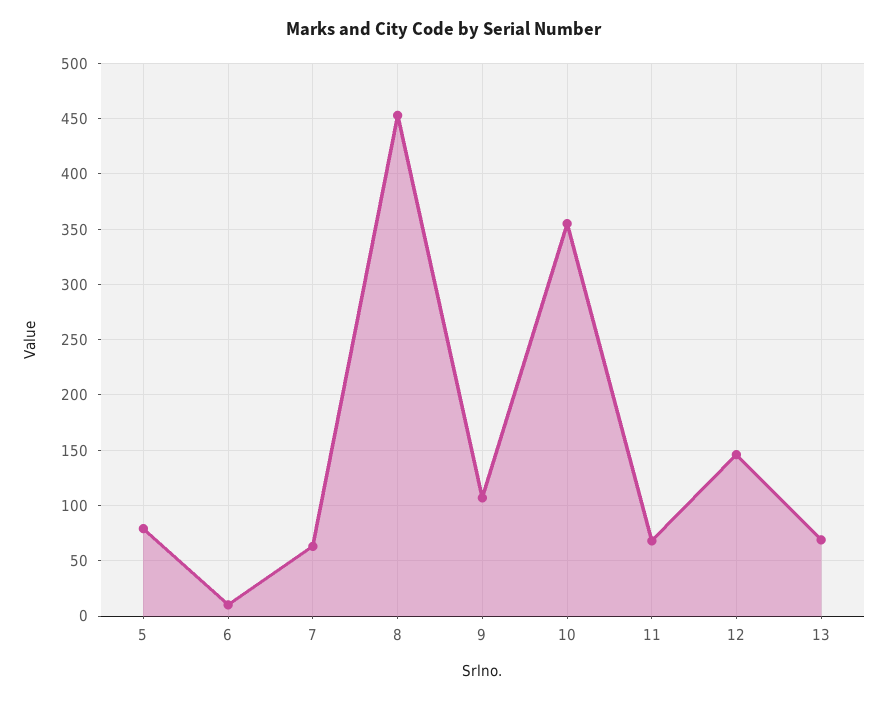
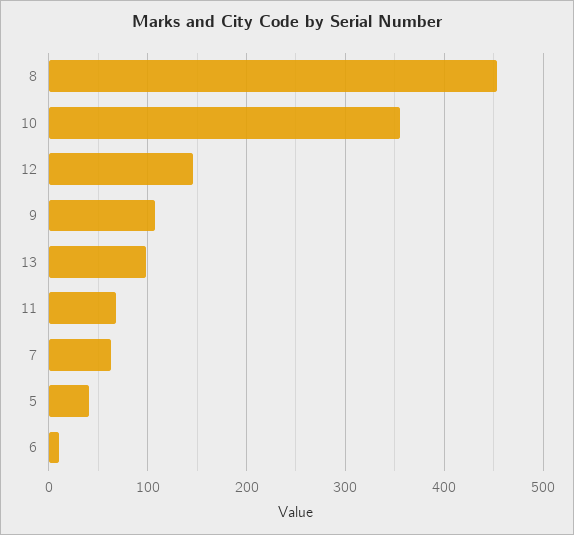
5: 80 -> 40
13: 70 -> 100

